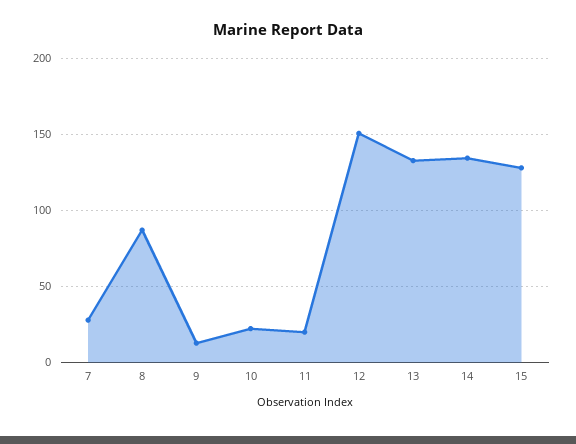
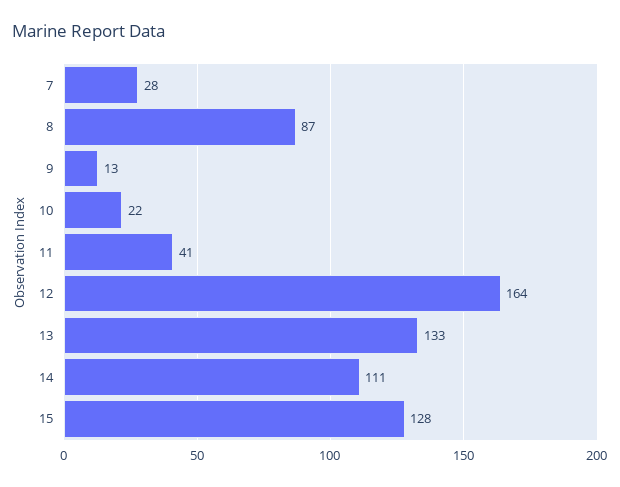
11: 20 -> 41
12: 150 -> 164
14: 135 -> 111

